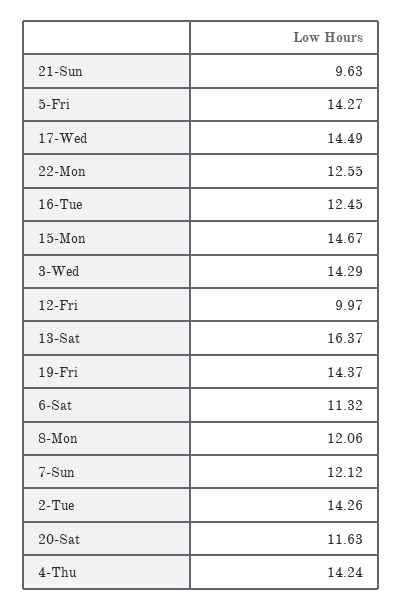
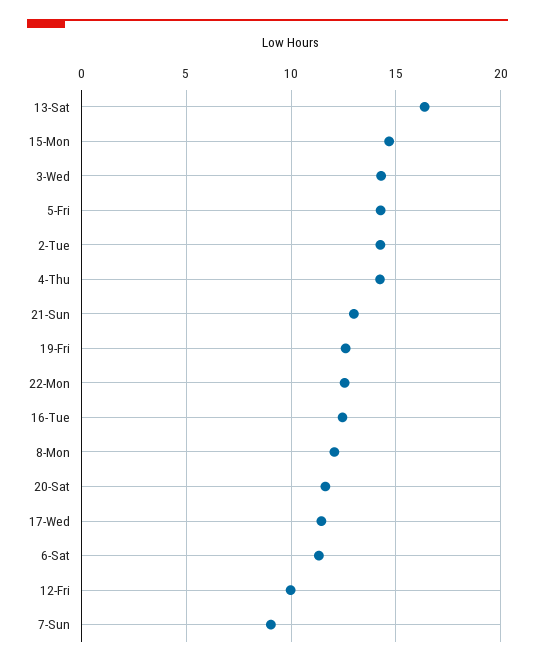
21-Sun: 9.63 -> 13
17-Wed: 14.49 -> 11.5
19-Fri: 14.37 -> 12.5
7-Sun: 12.12 -> 9

